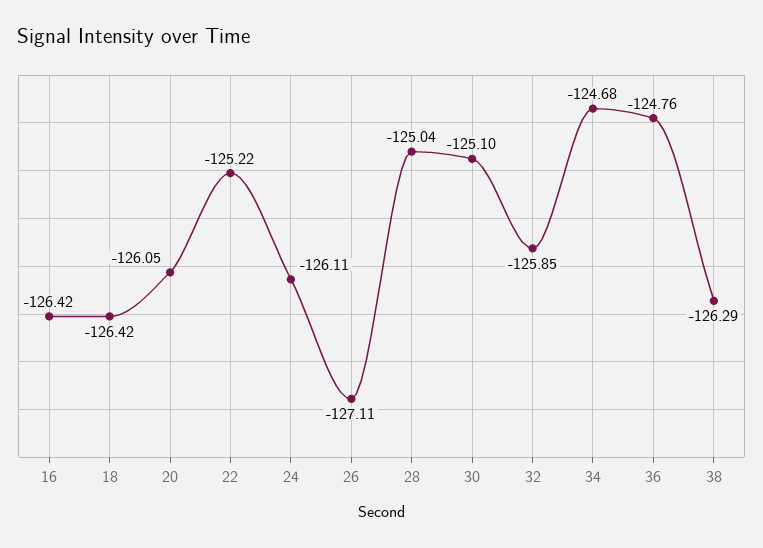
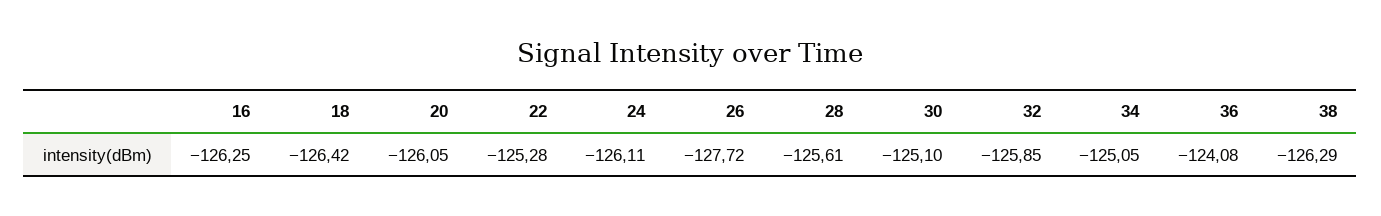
16: -126.42 -> -126.25
22: -125.22 -> -125.28
26: -127.11 -> -127.72
28: -125.04 -> -125.61
34: -124.68 -> -125.05
36: -124.76 -> -124.08

